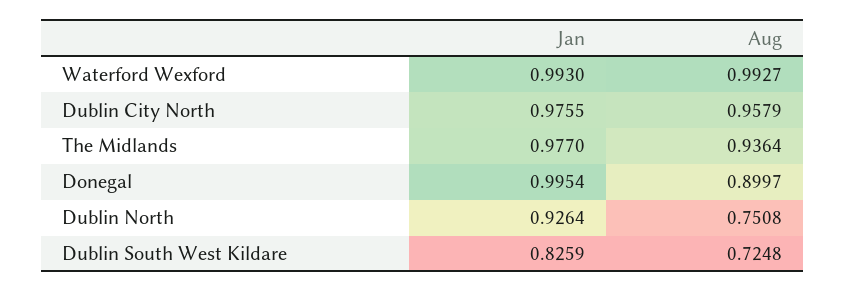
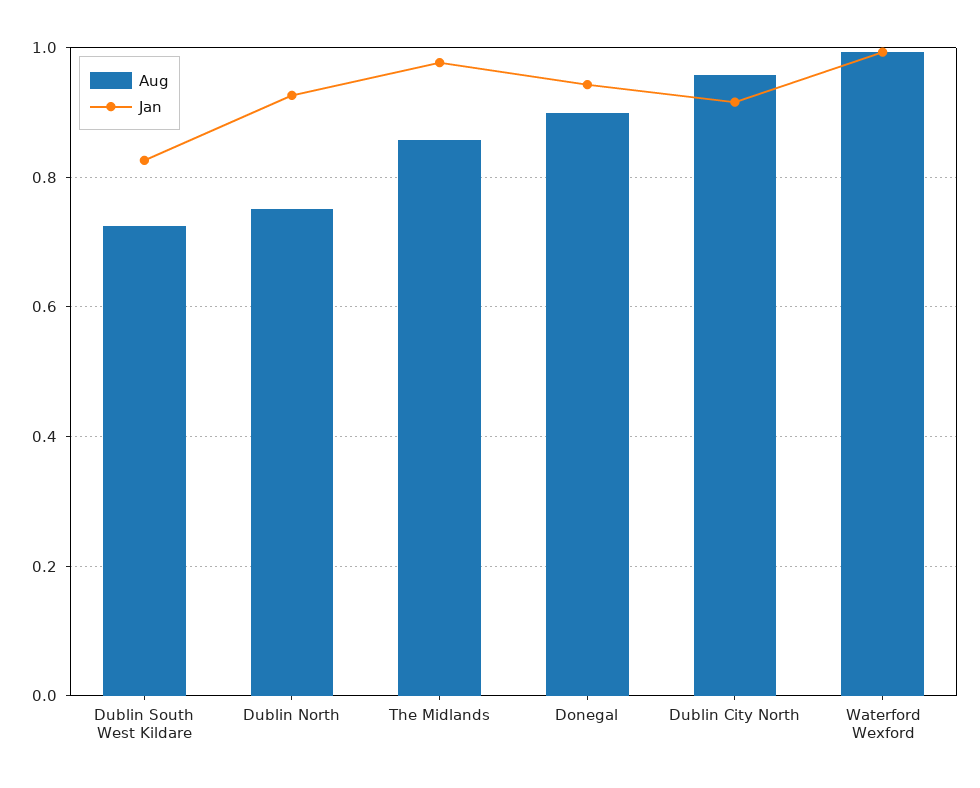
Jan, Dublin City North: 0.9755 -> 0.92
Aug, The Midlands: 0.9364 -> 0.86
Jan, Donegal: 0.9954 -> 0.94

